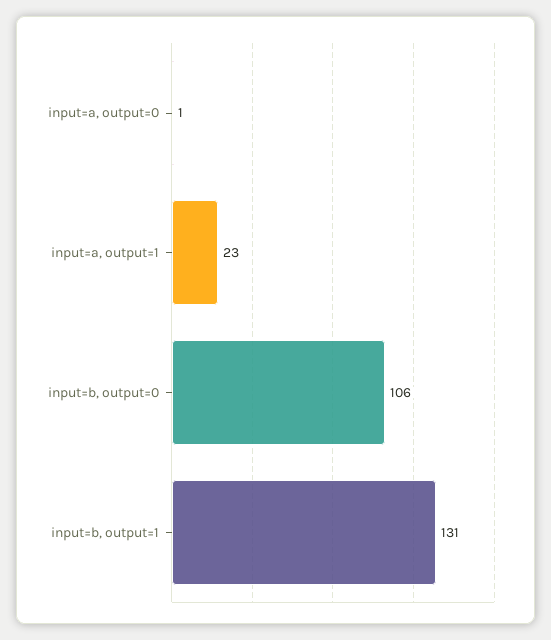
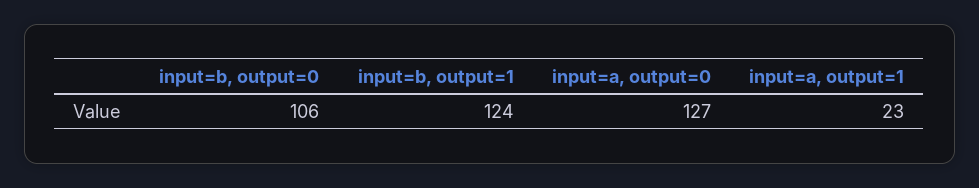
input=a, output=0: 1 -> 127
input=b, output=1: 131 -> 124

